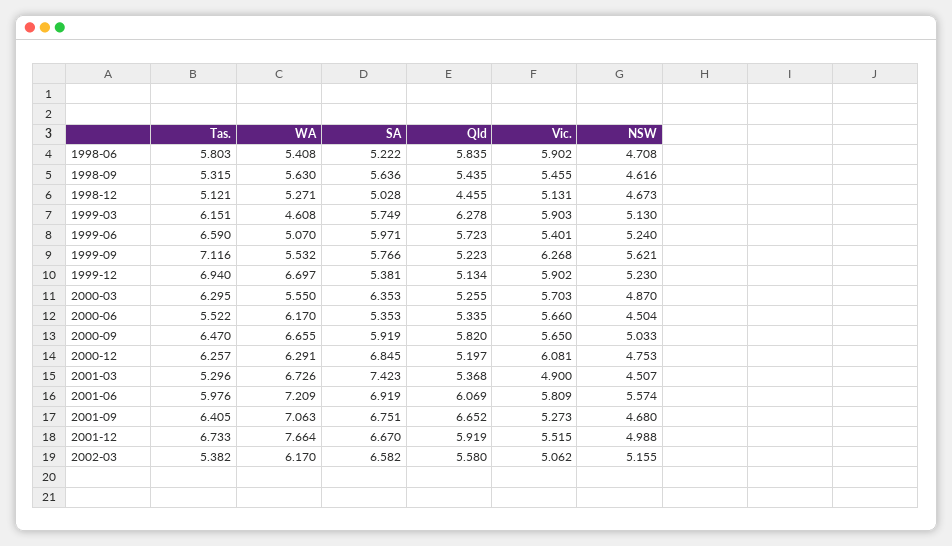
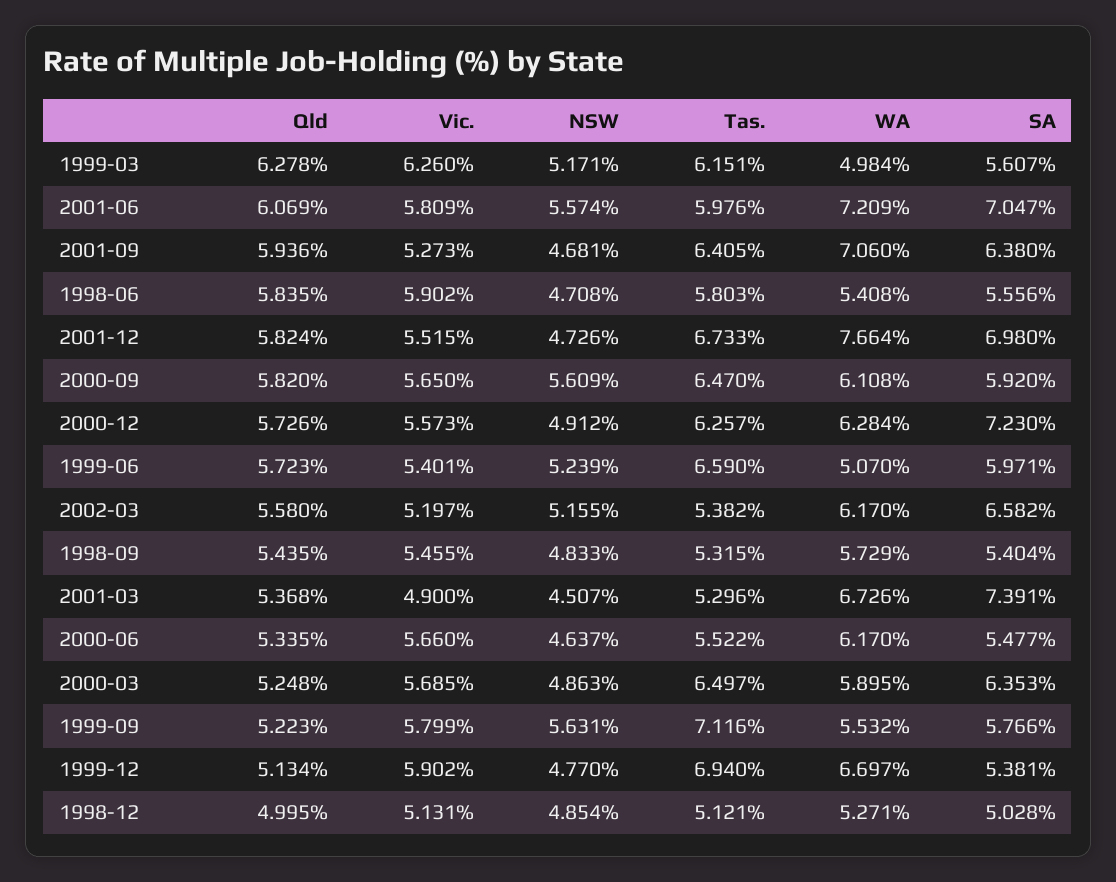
SA, 1998-06: 5.222 -> 5.556
WA, 1998-09: 5.63 -> 5.729
SA, 1998-09: 5.636 -> 5.404
NSW, 1998-09: 4.616 -> 4.833
Qld, 1998-12: 4.455 -> 4.995
NSW, 1998-12: 4.673 -> 4.854
WA, 1999-03: 4.608 -> 4.984
SA, 1999-03: 5.749 -> 5.607
Vic., 1999-03: 5.903 -> 6.26
NSW, 1999-03: 5.13 -> 5.171
NSW, 1999-06: 5.24 -> 5.239
Vic., 1999-09: 6.268 -> 5.799
NSW, 1999-09: 5.621 -> 5.631
NSW, 1999-12: 5.23 -> 4.77
Tas., 2000-03: 6.295 -> 6.497
WA, 2000-03: 5.55 -> 5.895
Qld, 2000-03: 5.255 -> 5.248
Vic., 2000-03: 5.703 -> 5.685
NSW, 2000-03: 4.87 -> 4.863
SA, 2000-06: 5.353 -> 5.477
NSW, 2000-06: 4.504 -> 4.637
WA, 2000-09: 6.655 -> 6.108
SA, 2000-09: 5.919 -> 5.92
NSW, 2000-09: 5.033 -> 5.609
WA, 2000-12: 6.291 -> 6.284
SA, 2000-12: 6.845 -> 7.23
Qld, 2000-12: 5.197 -> 5.726
Vic., 2000-12: 6.081 -> 5.573
NSW, 2000-12: 4.753 -> 4.912
SA, 2001-03: 7.423 -> 7.391
SA, 2001-06: 6.919 -> 7.047
WA, 2001-09: 7.063 -> 7.06
SA, 2001-09: 6.751 -> 6.38
Qld, 2001-09: 6.652 -> 5.936
NSW, 2001-09: 4.68 -> 4.681
SA, 2001-12: 6.67 -> 6.98
Qld, 2001-12: 5.919 -> 5.824
NSW, 2001-12: 4.988 -> 4.726
Vic., 2002-03: 5.062 -> 5.197

